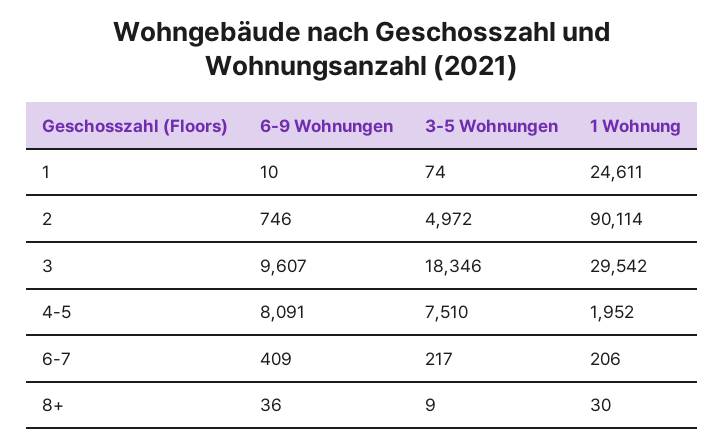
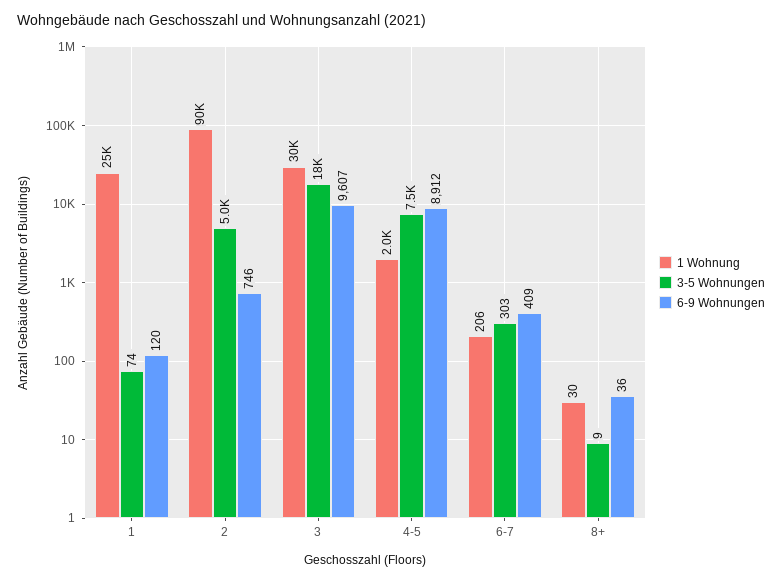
6-9 Wohnungen, 1: 10 -> 120
6-9 Wohnungen, 4-5: 8091 -> 8912
3-5 Wohnungen, 6-7: 217 -> 303

